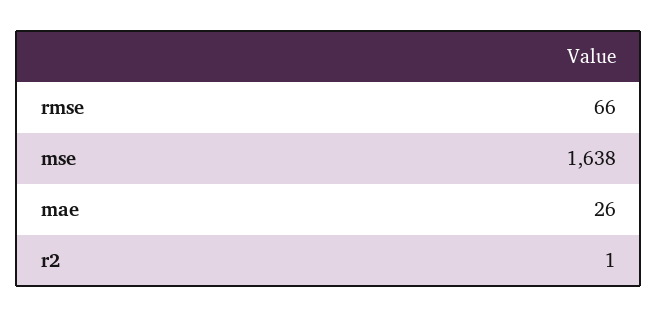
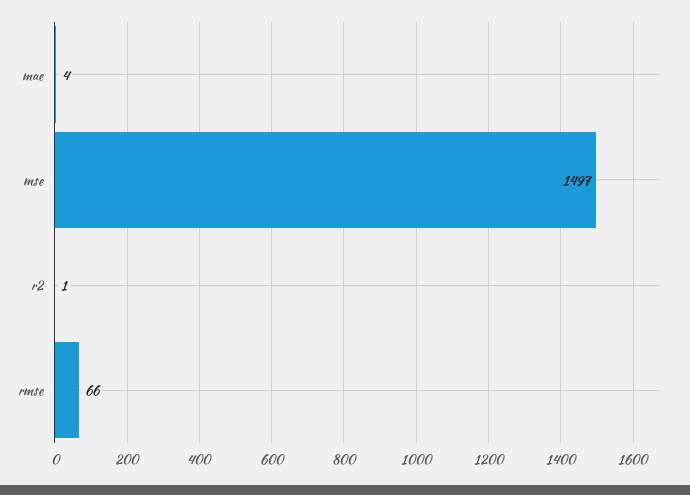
mse: 1638 -> 1497
mae: 26 -> 4

